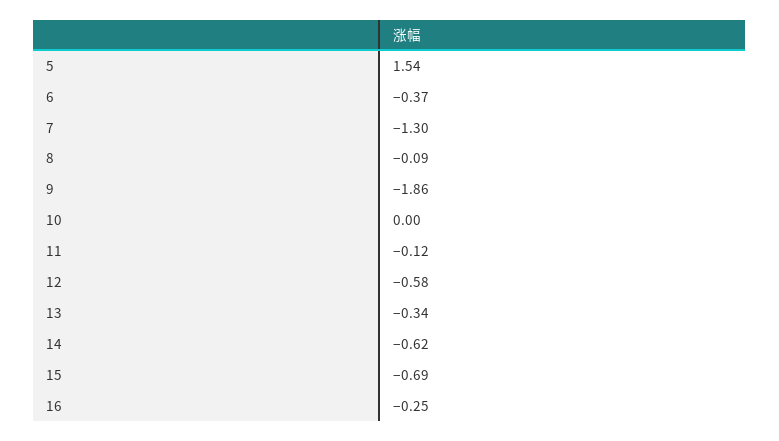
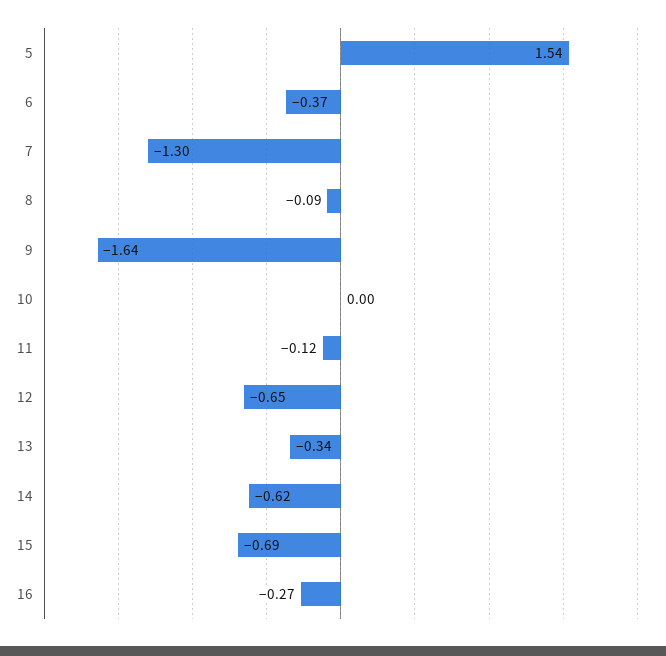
9: -1.86 -> -1.64
12: -0.58 -> -0.65
16: -0.25 -> -0.27

